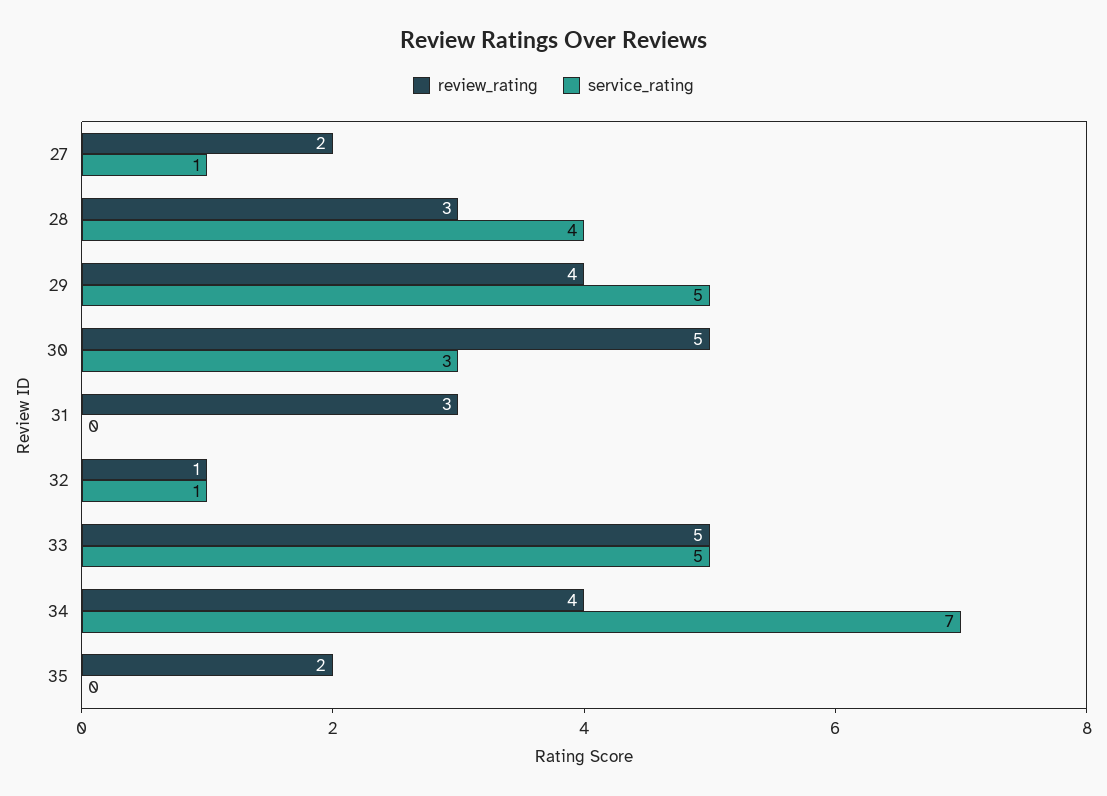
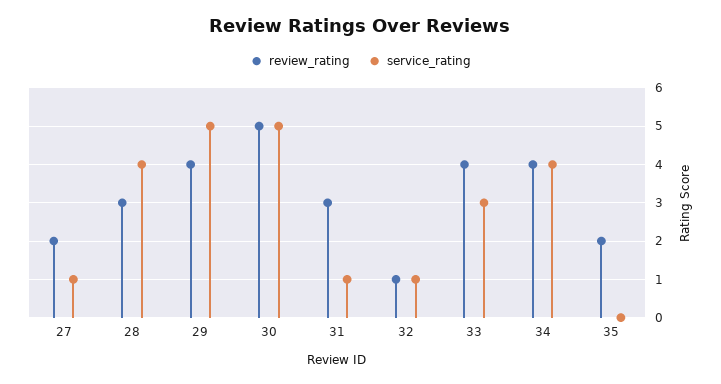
service_rating, 30: 3 -> 5
service_rating, 31: 0 -> 1
review_rating, 33: 5 -> 4
service_rating, 33: 5 -> 3
service_rating, 34: 7 -> 4

